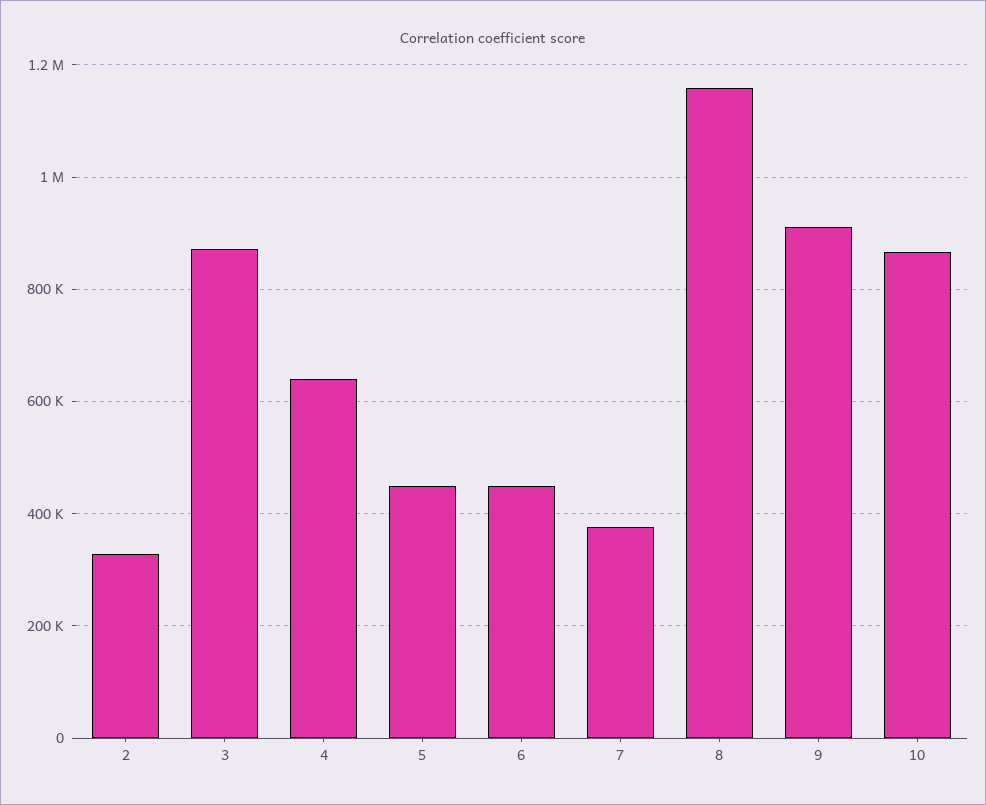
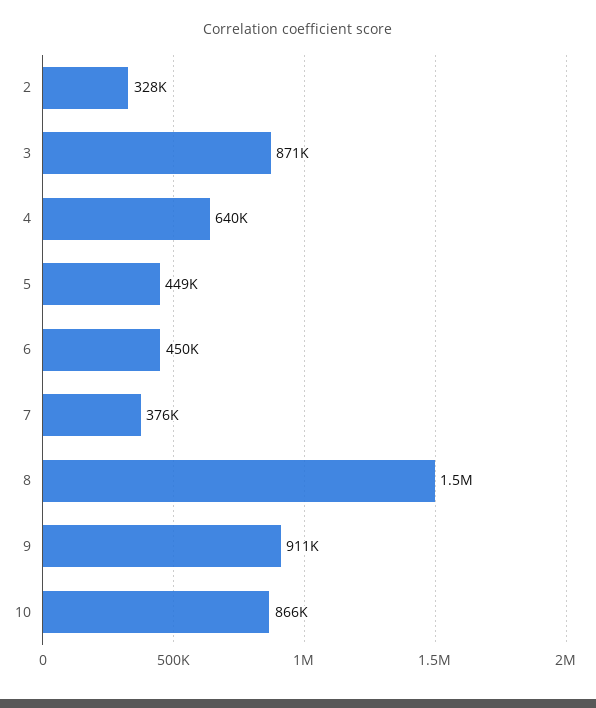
8: 1160000 -> 1500000

